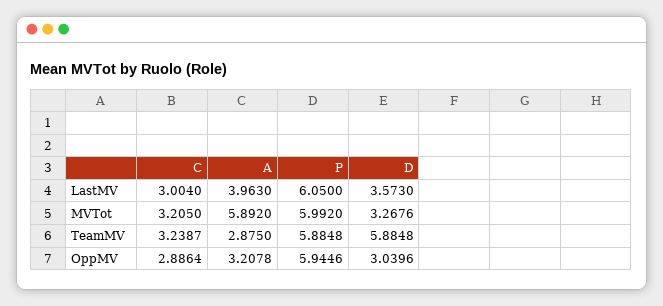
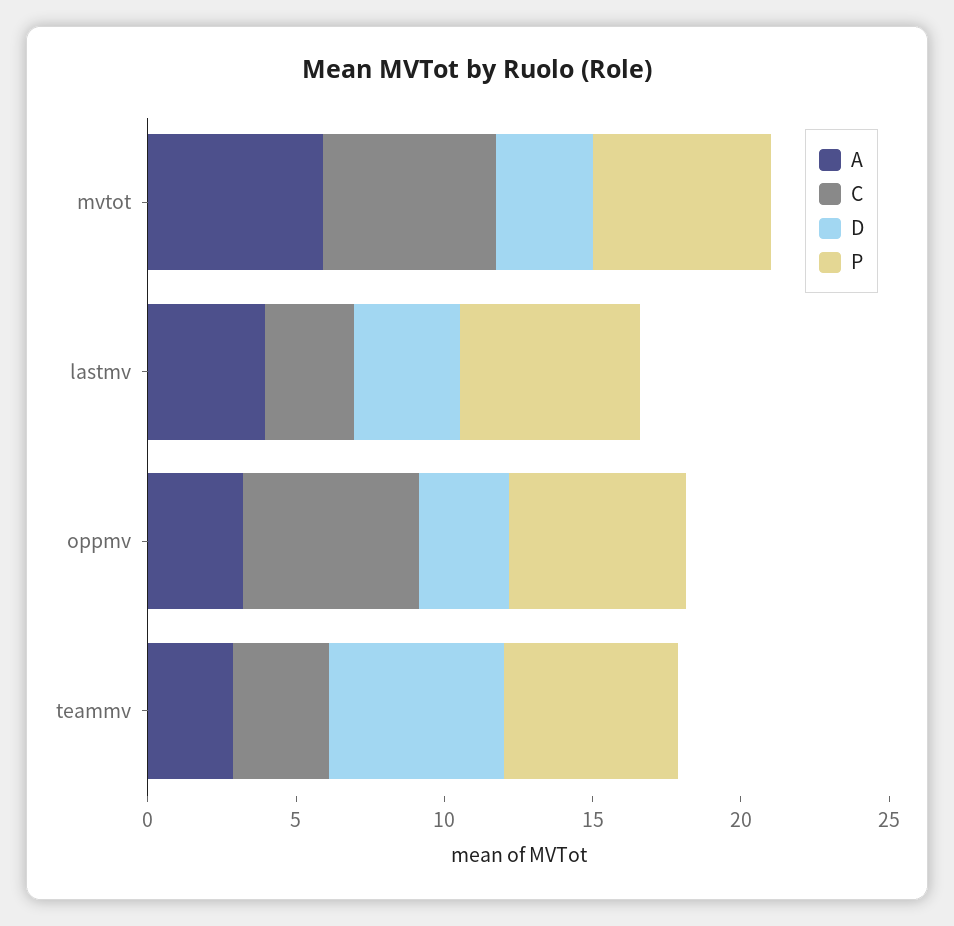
C, MVTot: 3.205 -> 6
C, OppMV: 2.8864 -> 6

